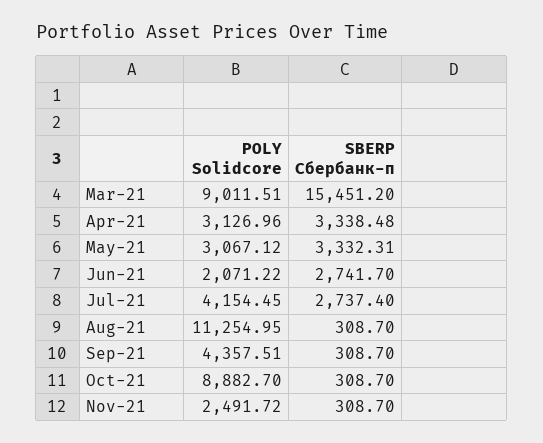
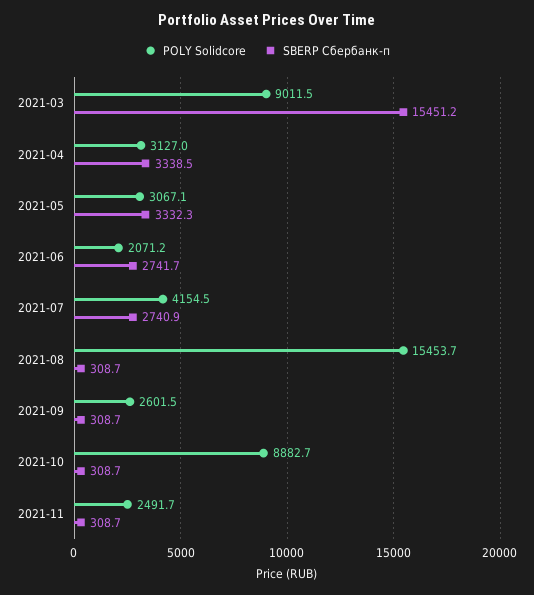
SBERP Сбербанк-п, Jul-21: 2737.4 -> 2740.9
POLY Solidcore, Aug-21: 11254.95 -> 15453.7
POLY Solidcore, Sep-21: 4357.51 -> 2601.5

